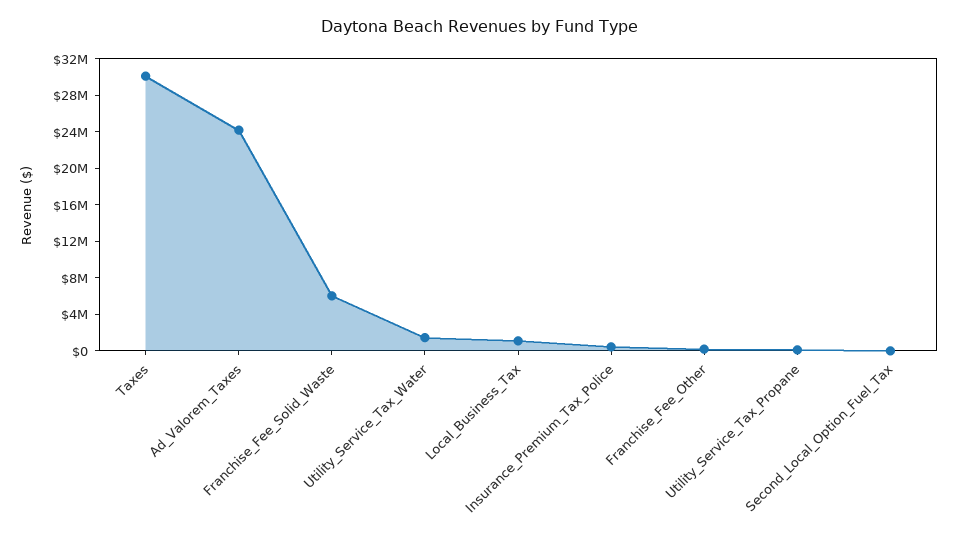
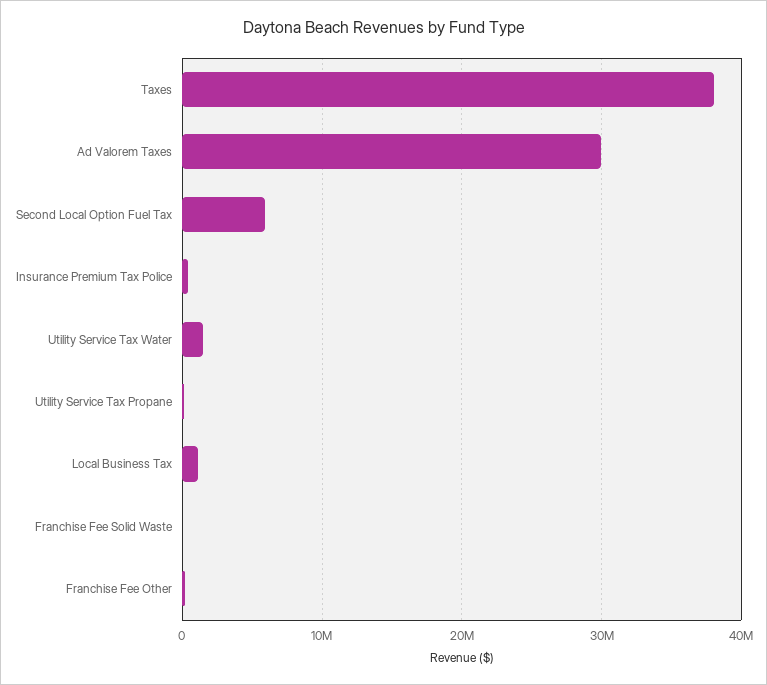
Taxes: 30000000 -> 38000000
Ad_Valorem_Taxes: 24000000 -> 30000000
Franchise_Fee_Solid_Waste: 6000000 -> 0
Second_Local_Option_Fuel_Tax: 0 -> 6000000

